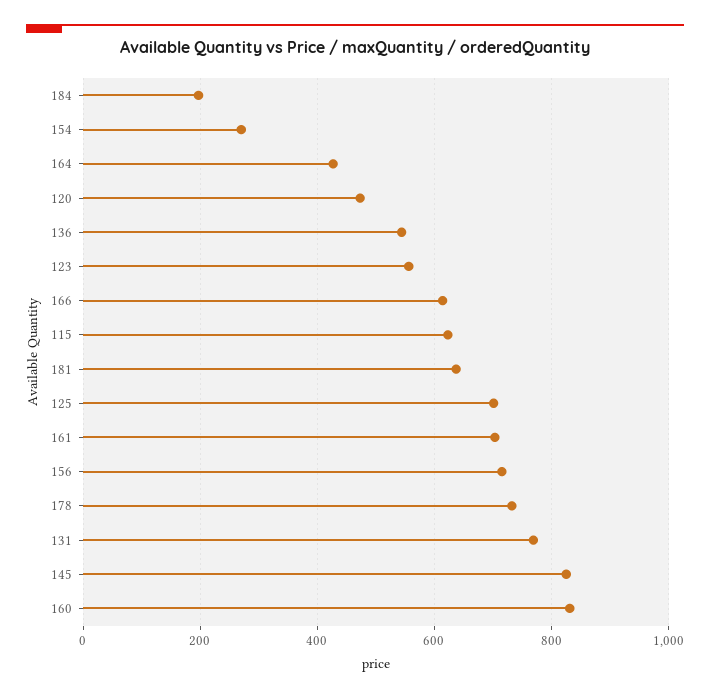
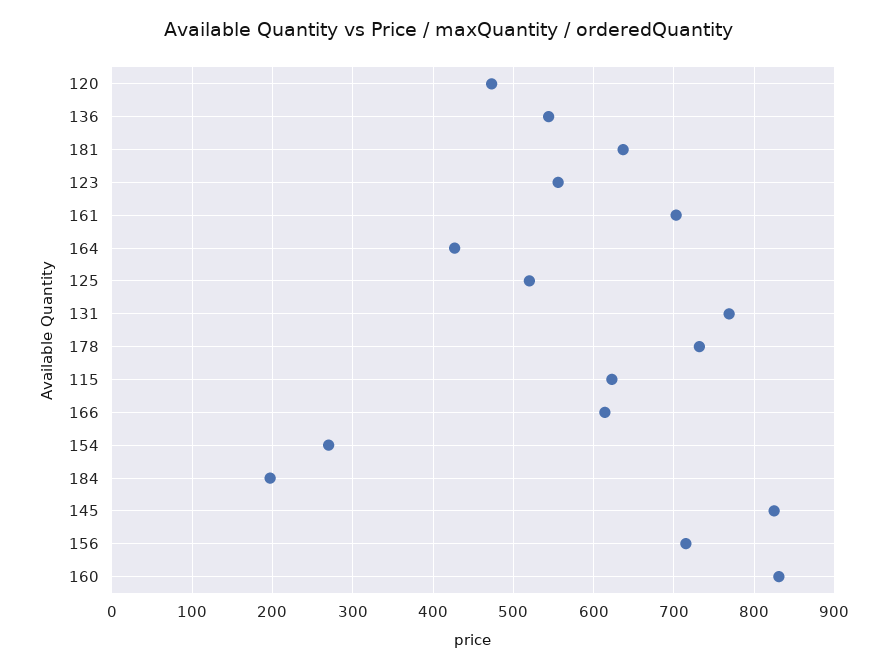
125: 700 -> 520

